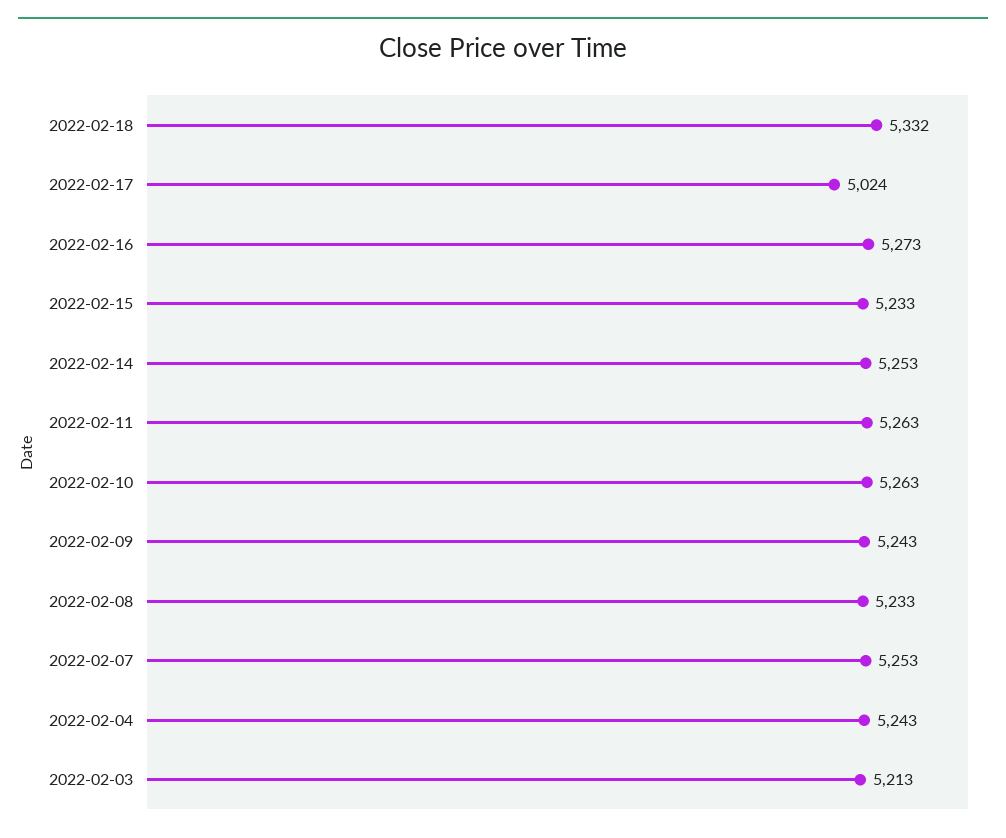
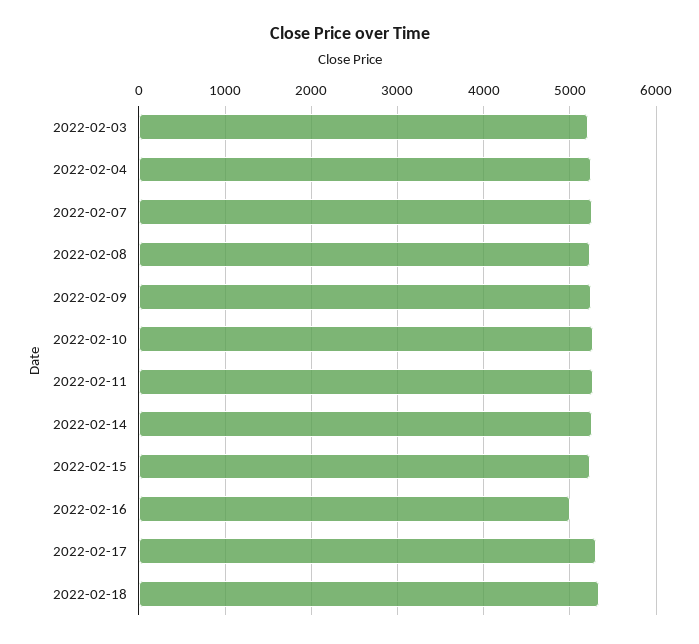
2022-02-17: 5024 -> 5300
2022-02-16: 5273 -> 5000

